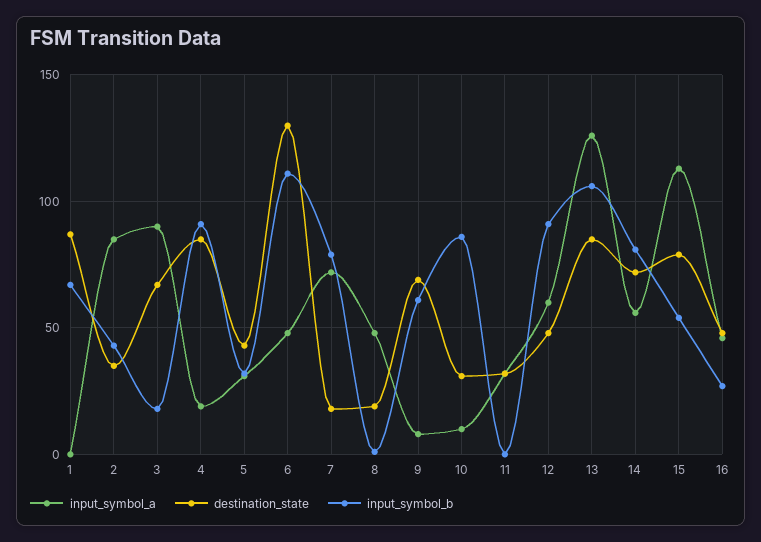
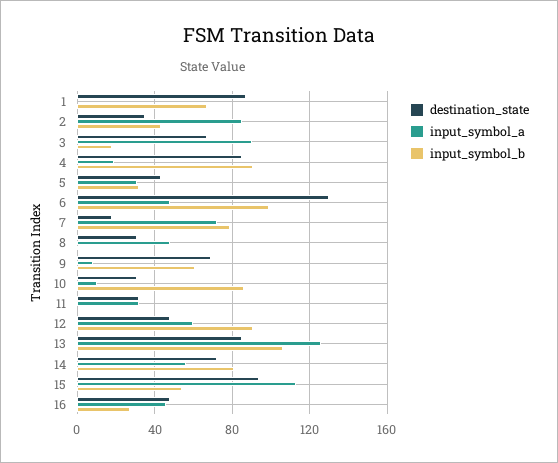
input_symbol_b, 6: 110 -> 100
destination_state, 8: 20 -> 30
destination_state, 15: 80 -> 95

